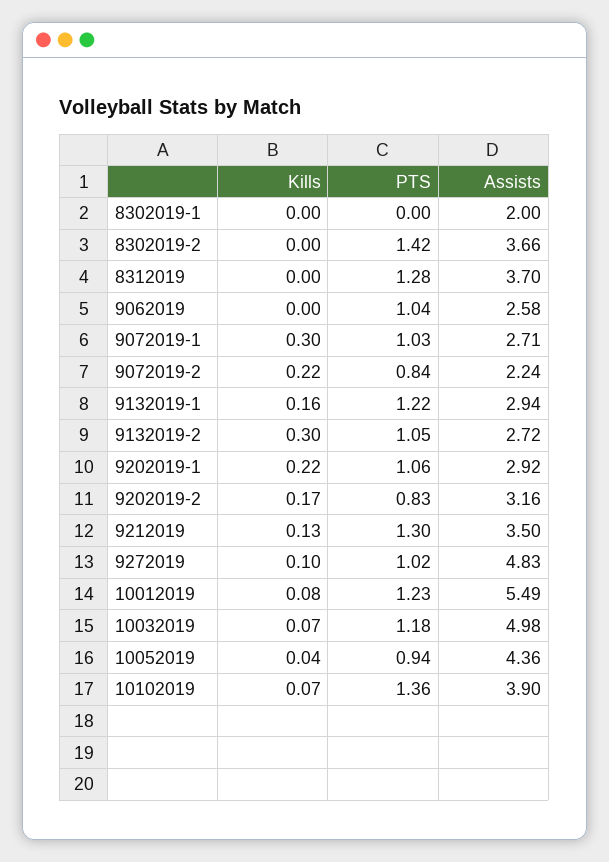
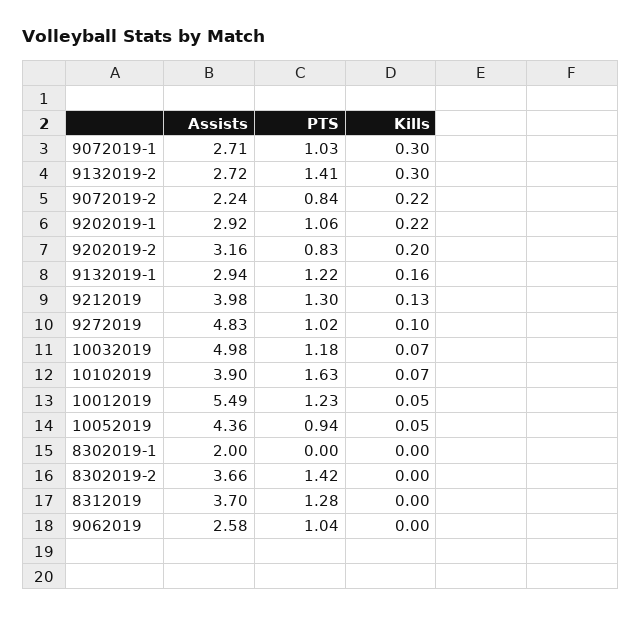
PTS, 9132019-2: 1.05 -> 1.41
Kills, 9202019-2: 0.17 -> 0.2
Assists, 9212019: 3.5 -> 3.98
Kills, 10012019: 0.08 -> 0.05
Kills, 10052019: 0.04 -> 0.05
PTS, 10102019: 1.36 -> 1.63

